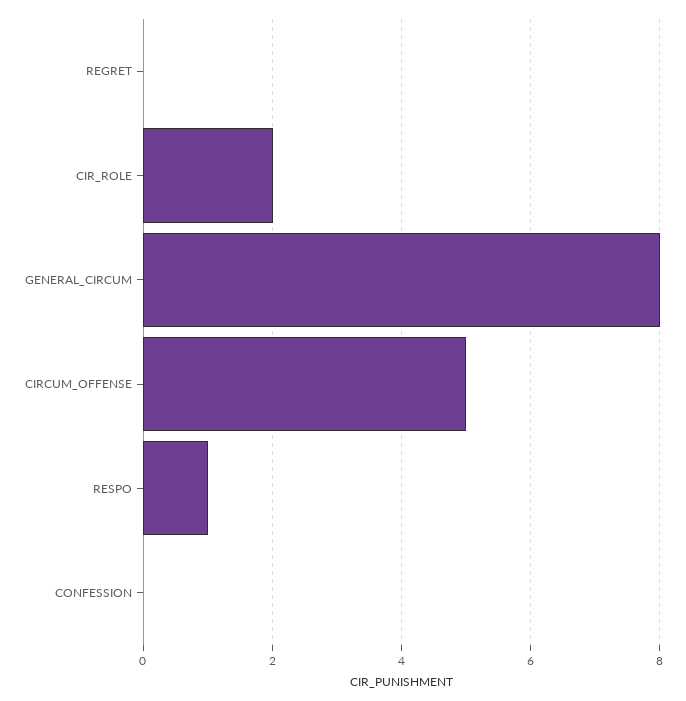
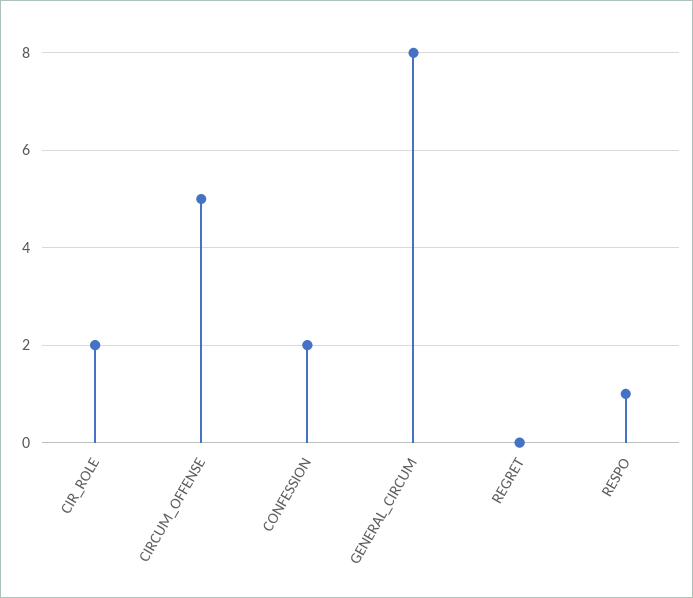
CONFESSION: 0 -> 2

